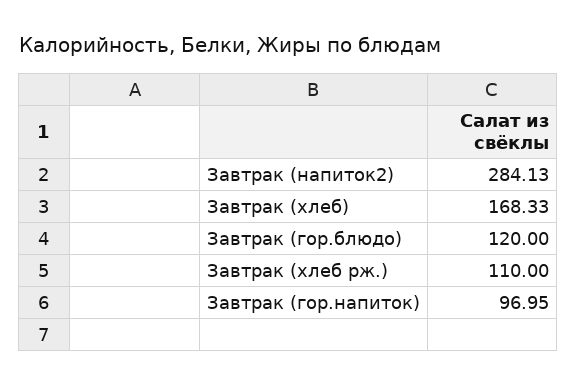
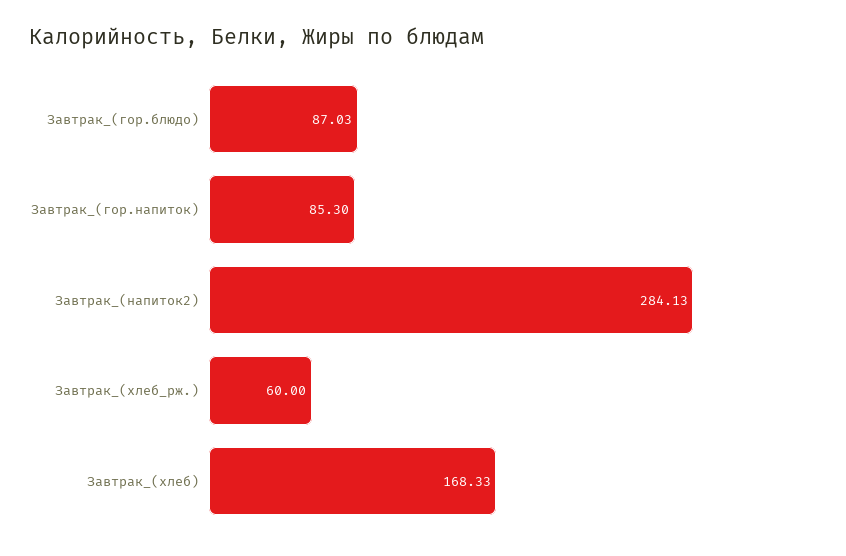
Завтрак (гор.блюдо): 120 -> 87.03
Завтрак (хлеб рж.): 110 -> 60
Завтрак (гор.напиток): 96.95 -> 85.3

